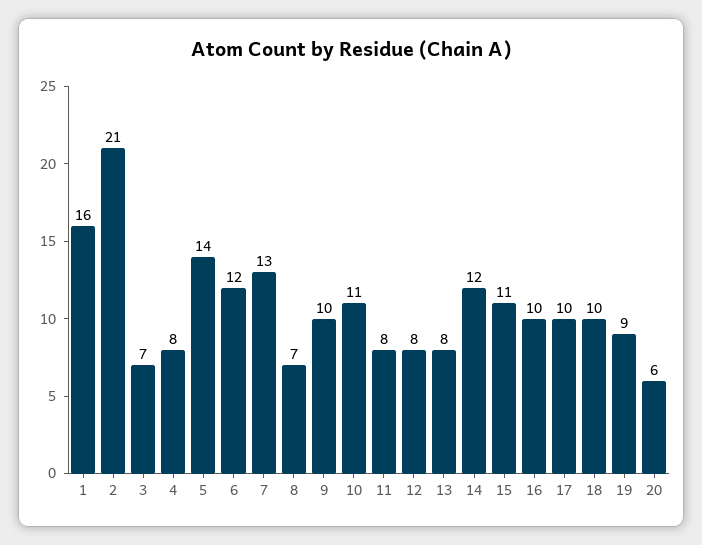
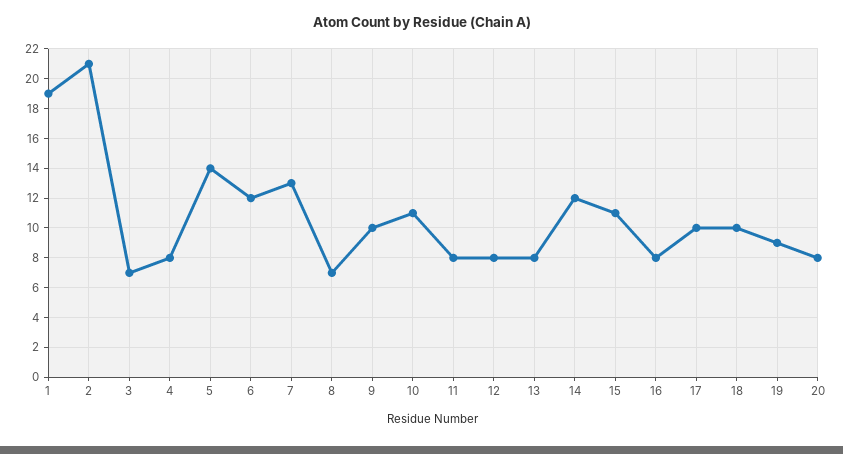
1: 16 -> 19
16: 10 -> 8
20: 6 -> 8

